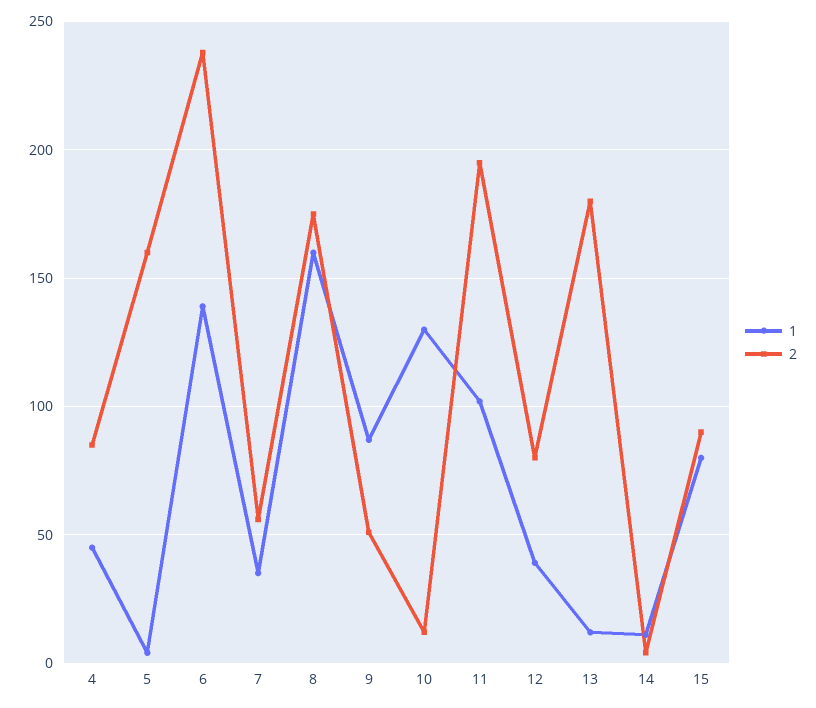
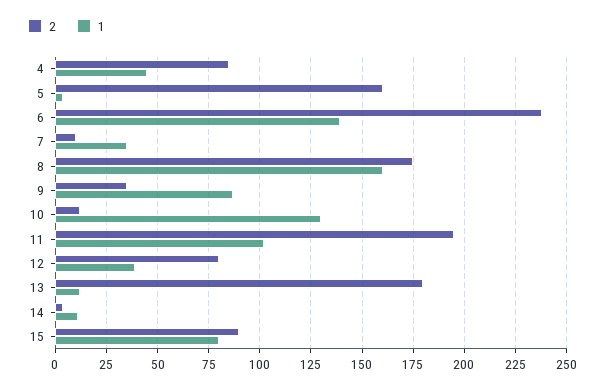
2, 7: 55 -> 10
2, 9: 50 -> 35

